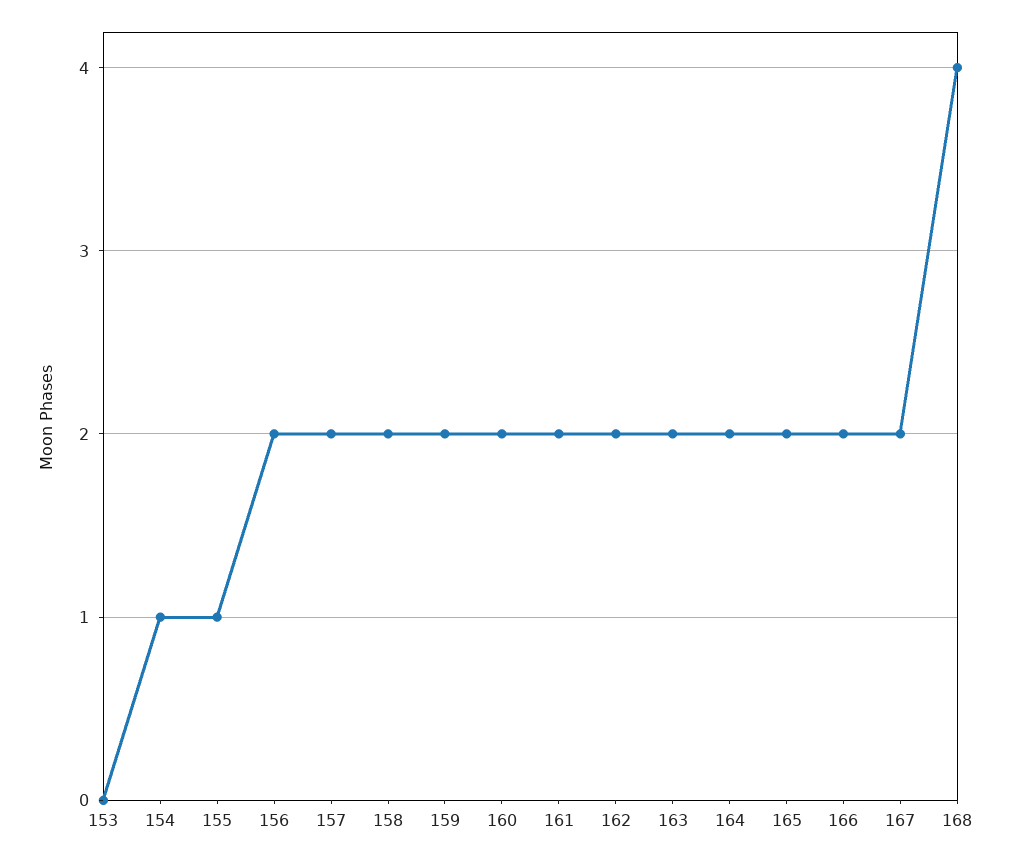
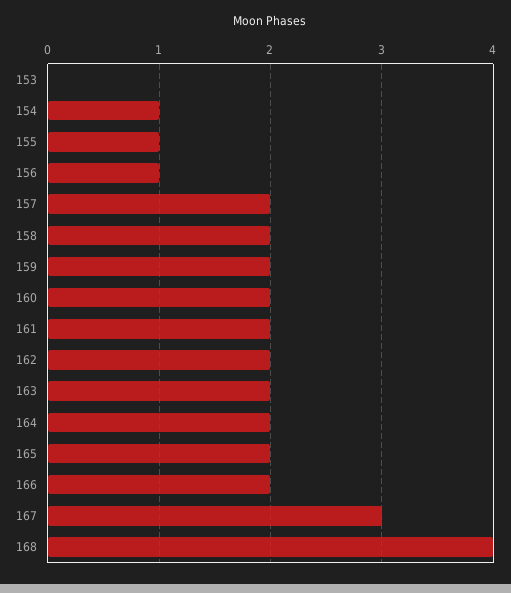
156: 2 -> 1
167: 2 -> 3

